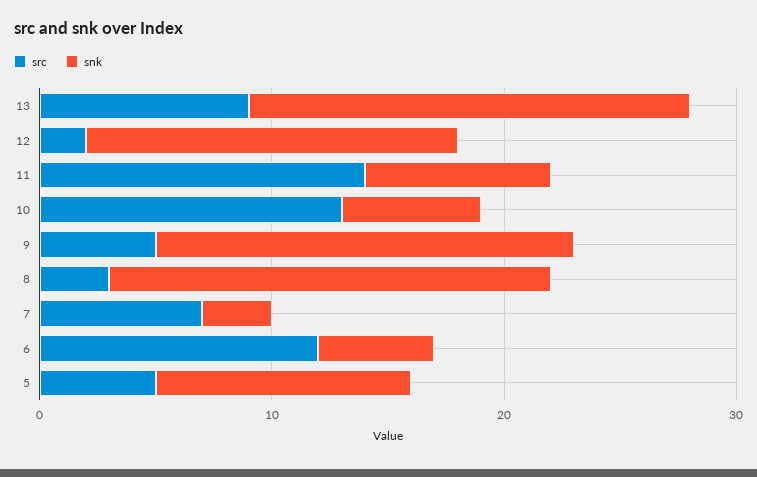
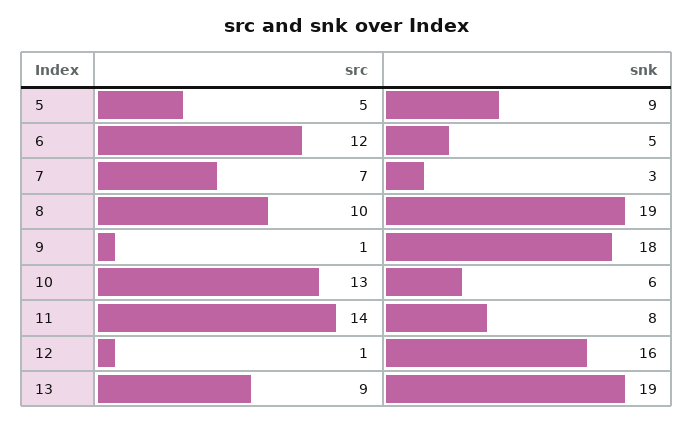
src, 12: 2 -> 1
src, 9: 5 -> 1
src, 8: 3 -> 10
snk, 5: 11 -> 9

